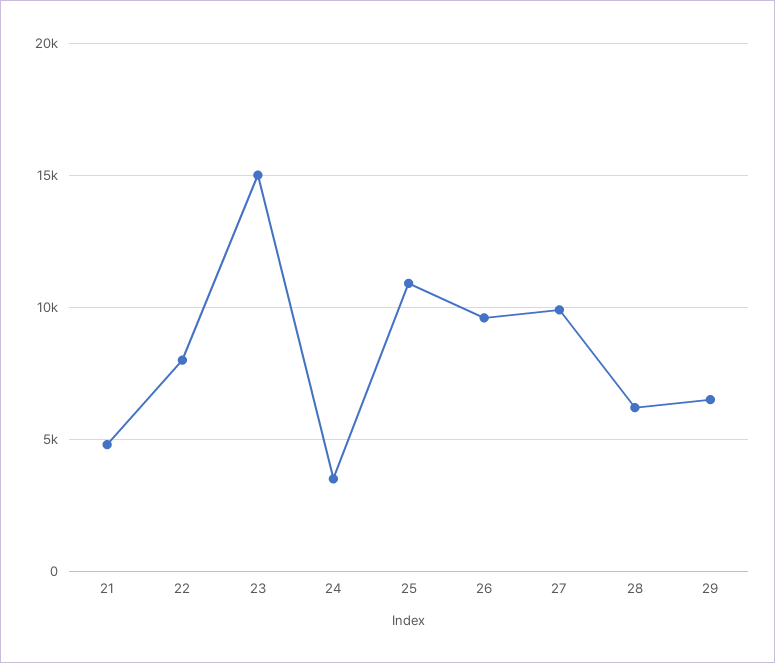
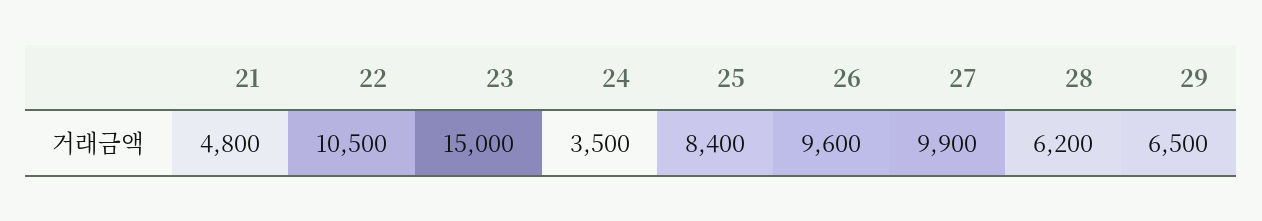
22: 8000 -> 10500
25: 11000 -> 8400

